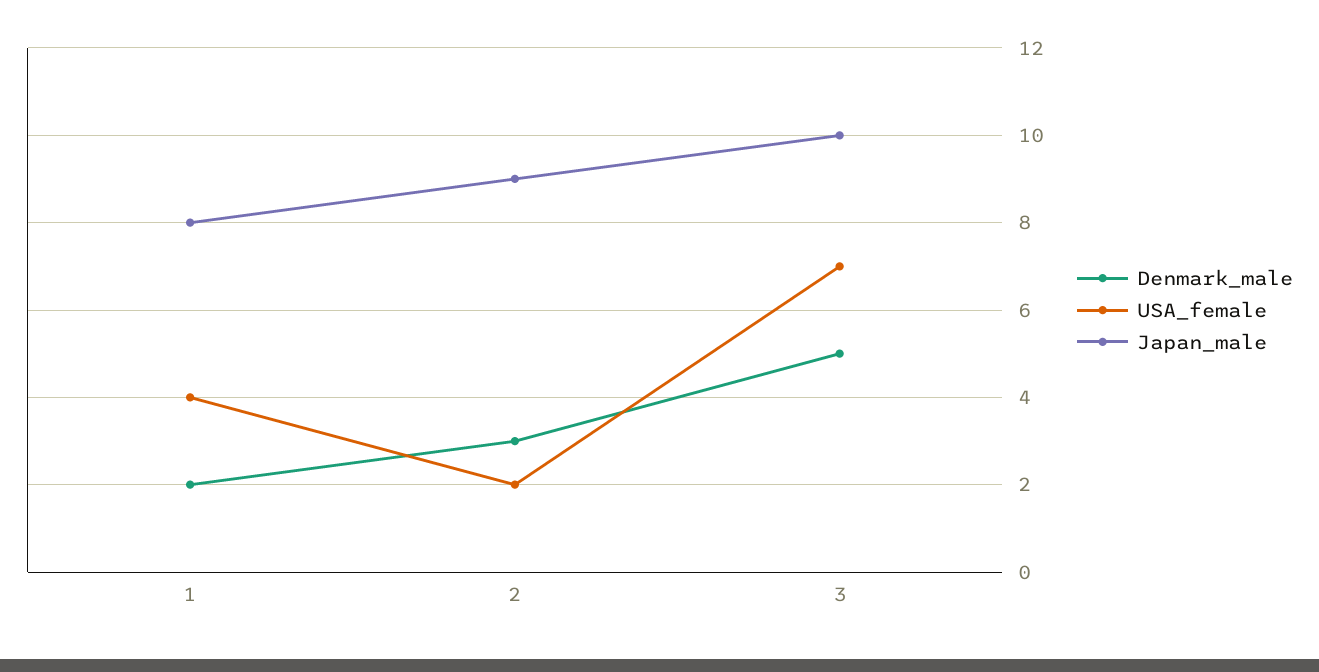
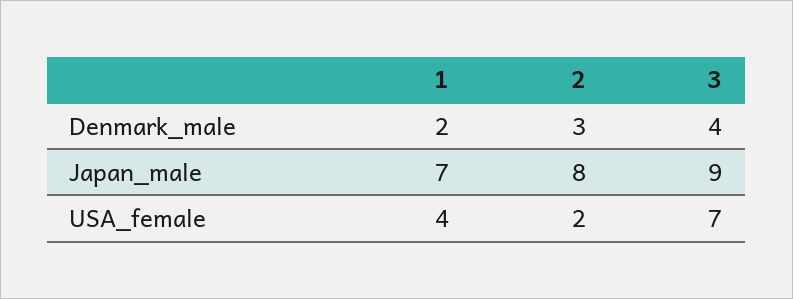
Japan_male, 1: 8 -> 7
Japan_male, 2: 9 -> 8
Denmark_male, 3: 5 -> 4
Japan_male, 3: 10 -> 9

